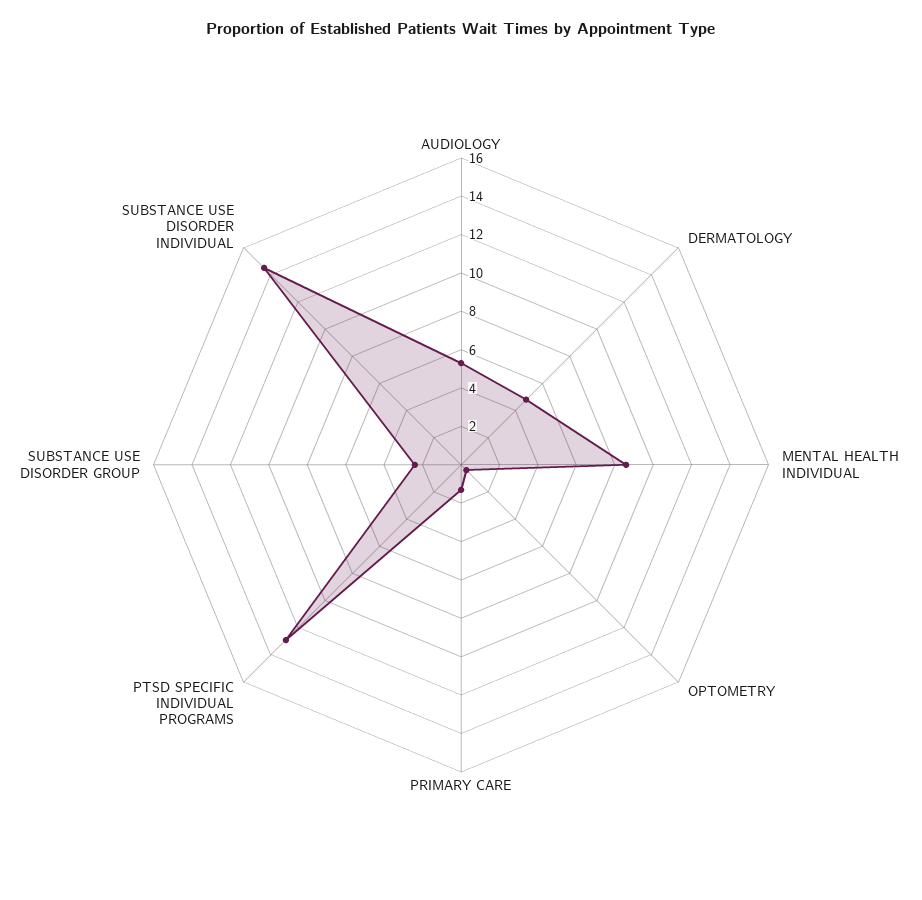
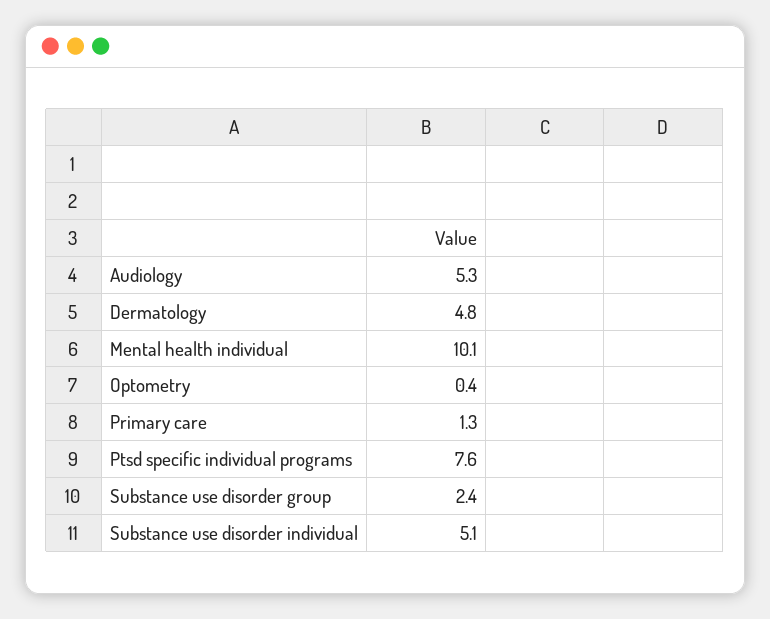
MENTAL HEALTH INDIVIDUAL: 8.5 -> 10.1
PTSD SPECIFIC INDIVIDUAL PROGRAMS: 13 -> 7.6
SUBSTANCE USE DISORDER INDIVIDUAL: 14.5 -> 5.1

